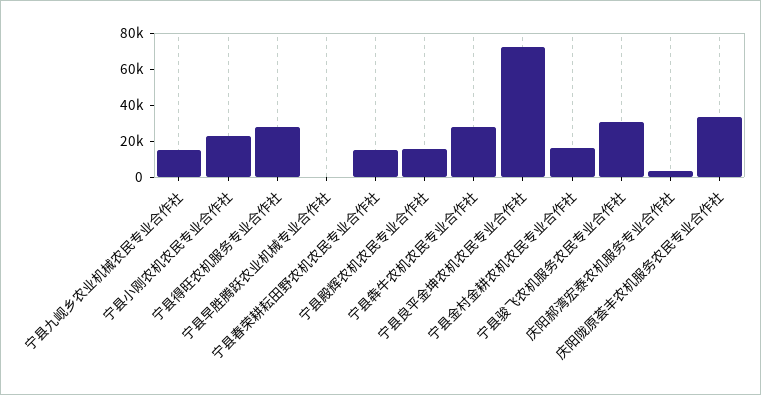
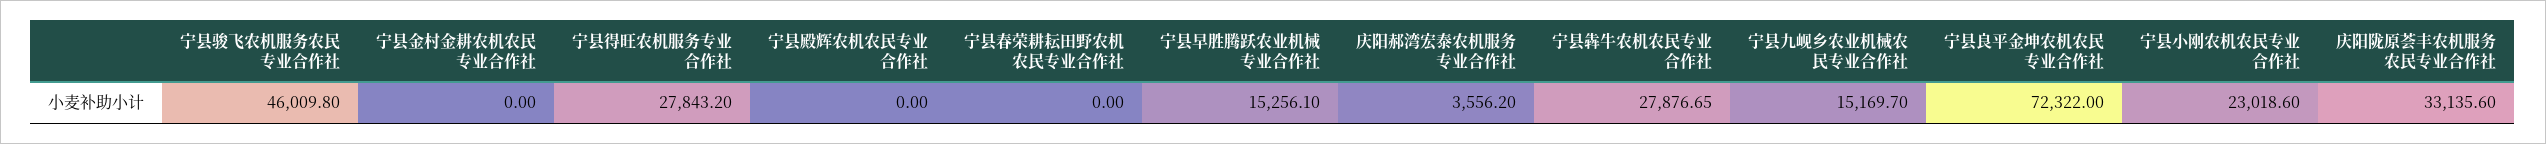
宁县早胜腾跃农业机械专业合作社: 0 -> 15256.1
宁县春荣耕耘田野农机农民专业合作社: 15000 -> 0
宁县殿辉农机农民专业合作社: 15000 -> 0
宁县金村金耕农机农民专业合作社: 15000 -> 0
宁县骏飞农机服务农民专业合作社: 30000 -> 46009.8

